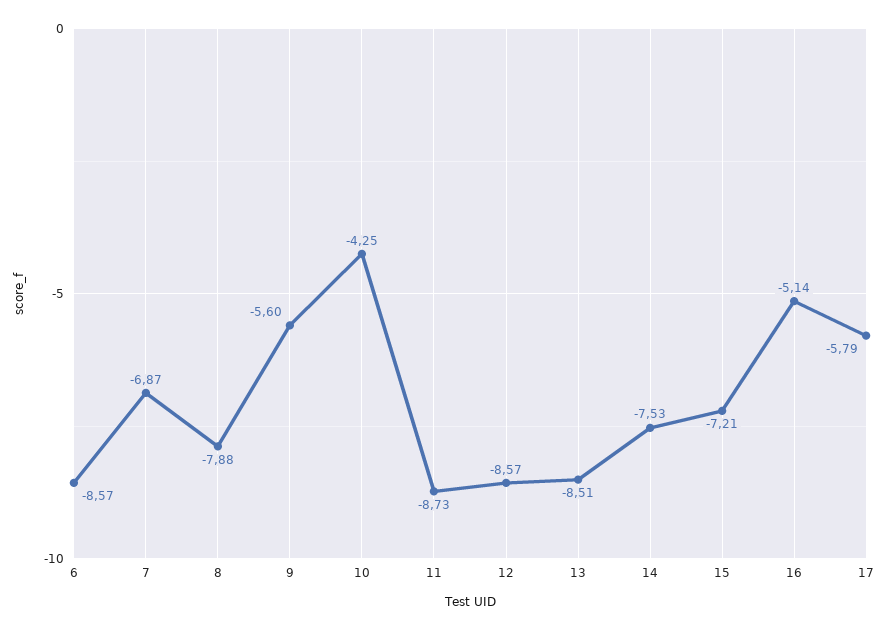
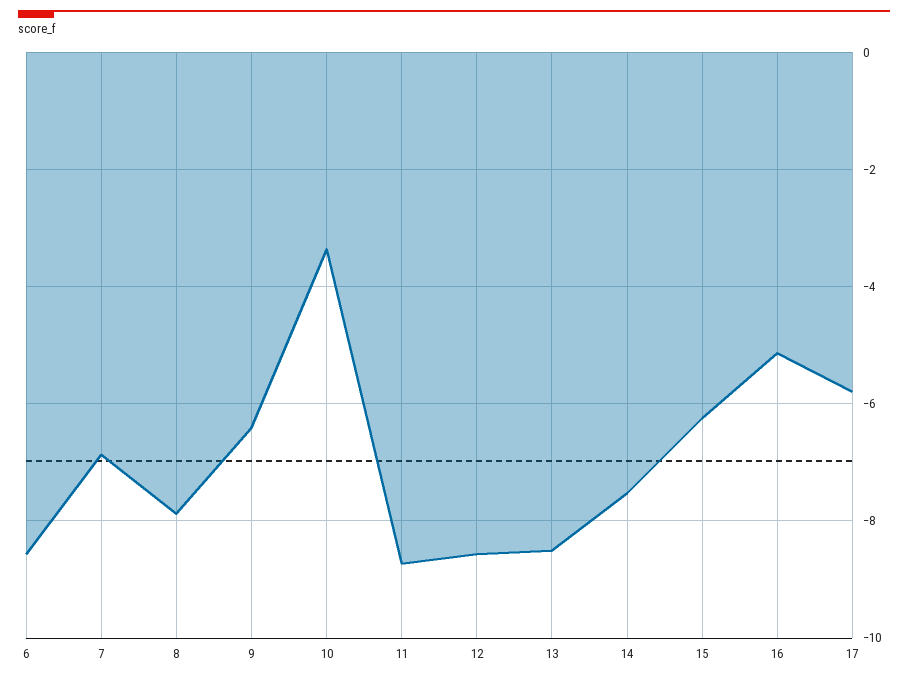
9: -5.6 -> -6.4
10: -4.25 -> -3.4
15: -7.21 -> -6.2

